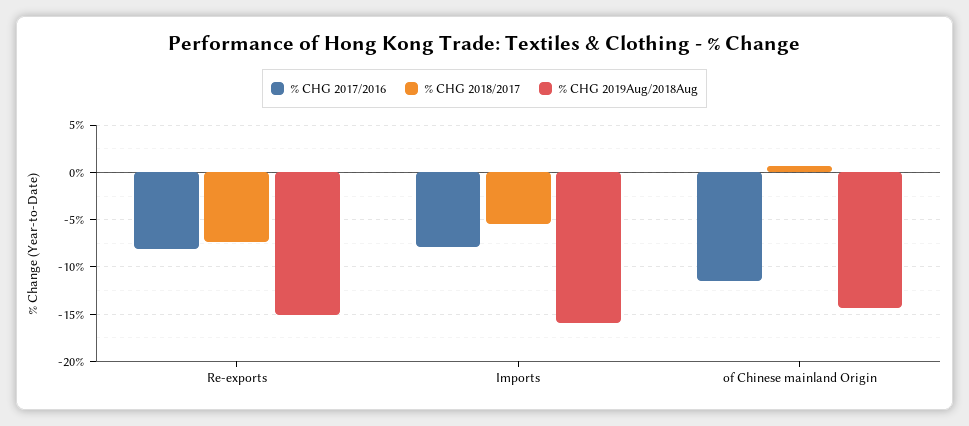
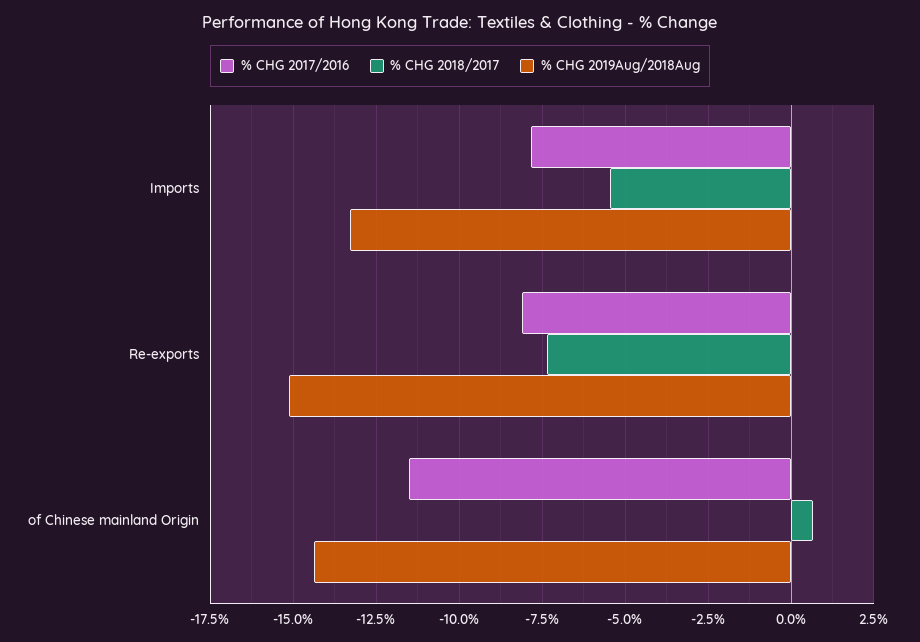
% CHG 2019Aug/2018Aug, Imports: -16 -> -13.25

